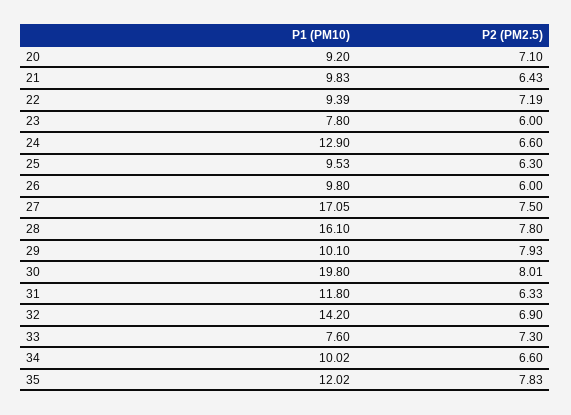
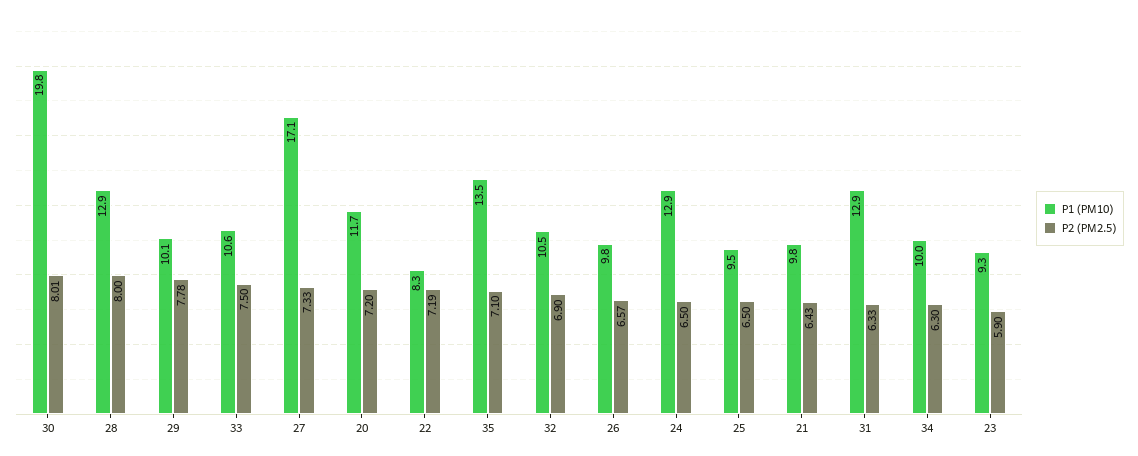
P1 (PM10), 20: 9.2 -> 11.7
P2 (PM2.5), 20: 7.1 -> 7.2
P1 (PM10), 22: 9.39 -> 8.3
P1 (PM10), 23: 7.8 -> 9.3
P2 (PM2.5), 23: 6 -> 5.9
P2 (PM2.5), 24: 6.6 -> 6.5
P2 (PM2.5), 25: 6.3 -> 6.5
P2 (PM2.5), 26: 6 -> 6.57
P2 (PM2.5), 27: 7.5 -> 7.33
P1 (PM10), 28: 16.1 -> 12.9
P2 (PM2.5), 28: 7.8 -> 8
P2 (PM2.5), 29: 7.93 -> 7.78
P1 (PM10), 31: 11.8 -> 12.9
P1 (PM10), 32: 14.2 -> 10.5
P1 (PM10), 33: 7.6 -> 10.6
P2 (PM2.5), 33: 7.3 -> 7.5
P2 (PM2.5), 34: 6.6 -> 6.3
P1 (PM10), 35: 12.02 -> 13.5
P2 (PM2.5), 35: 7.83 -> 7.1

